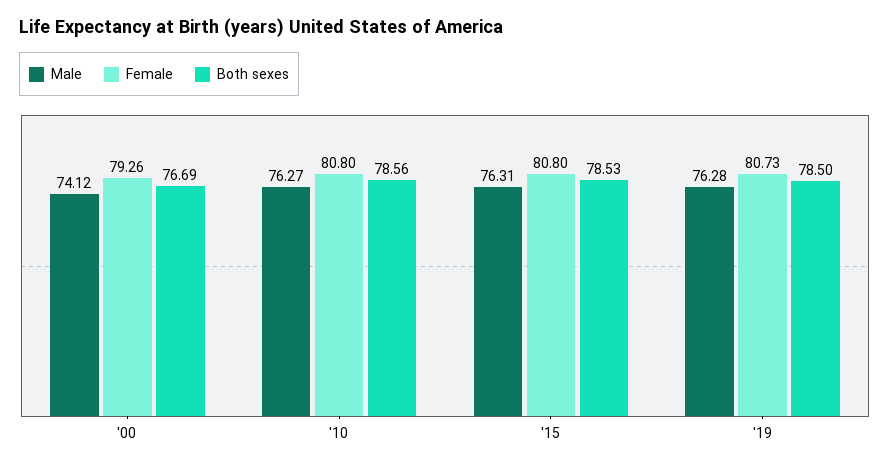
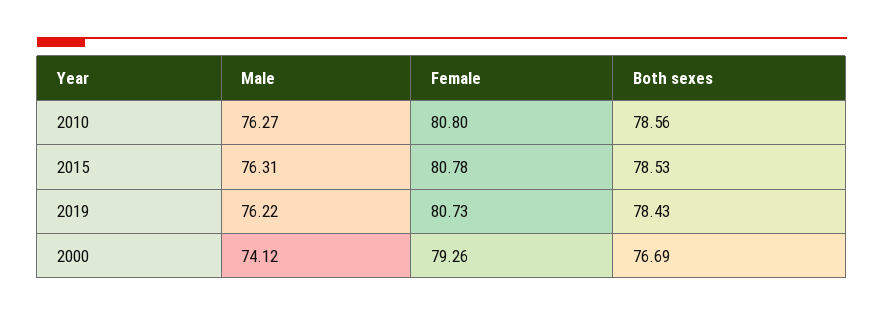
Female, '15: 80.8 -> 80.78
Male, '19: 76.28 -> 76.22
Both sexes, '19: 78.5 -> 78.43

